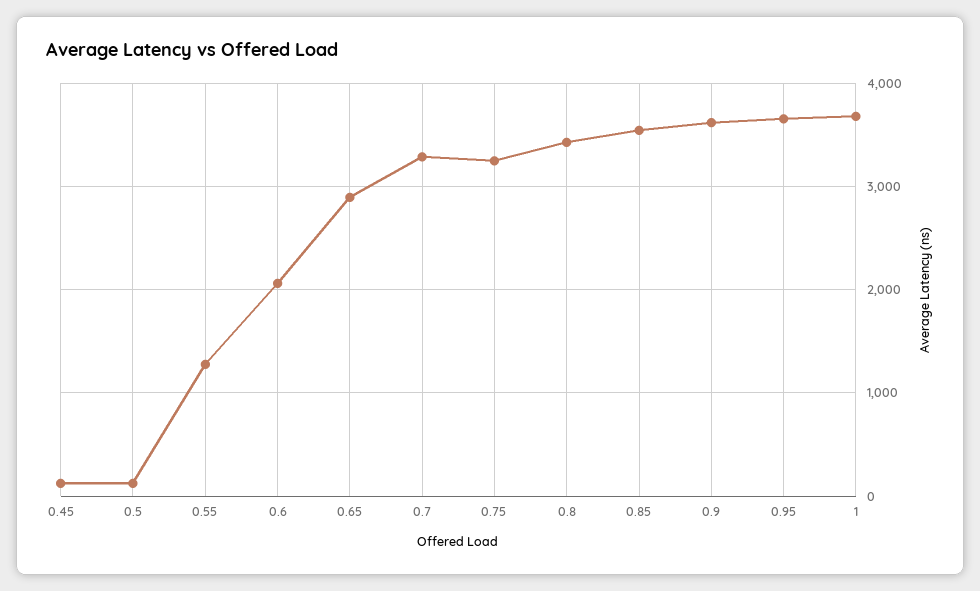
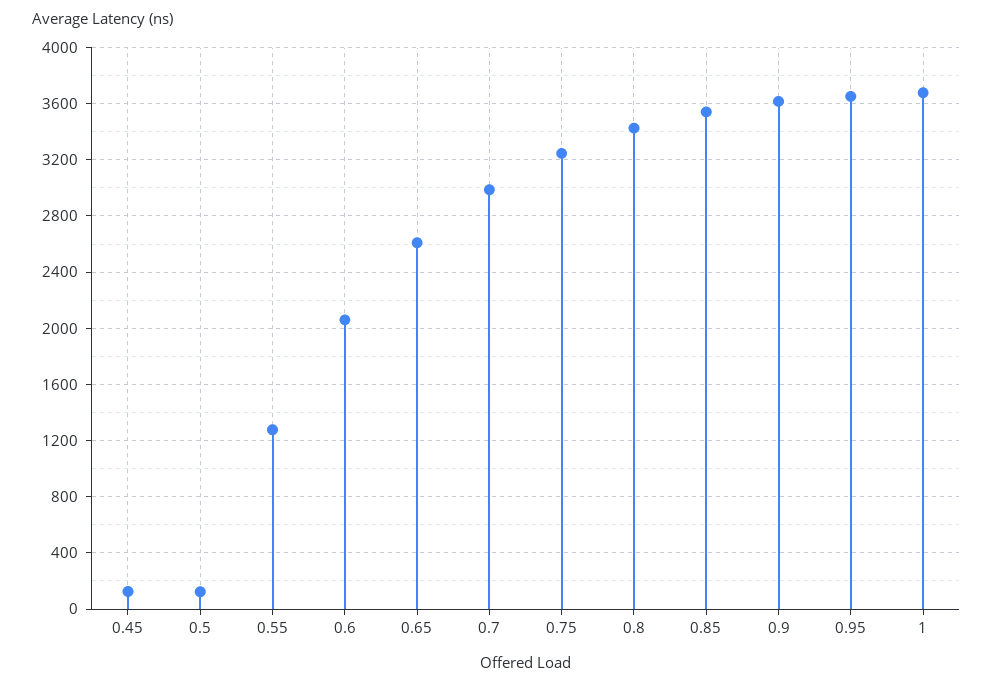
0.65: 2900 -> 2600
0.7: 3300 -> 3000

